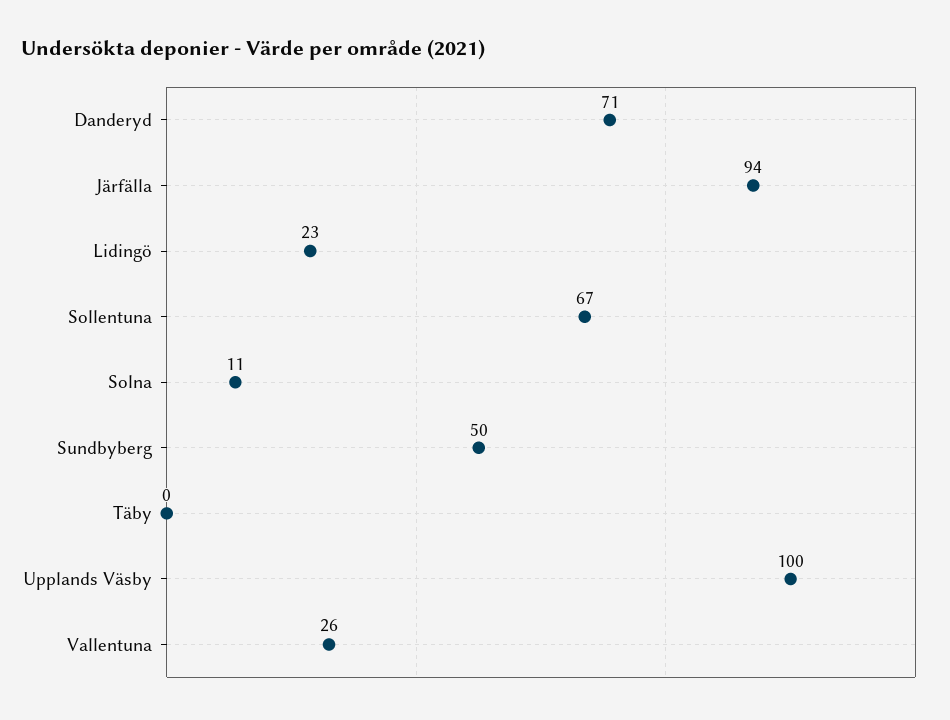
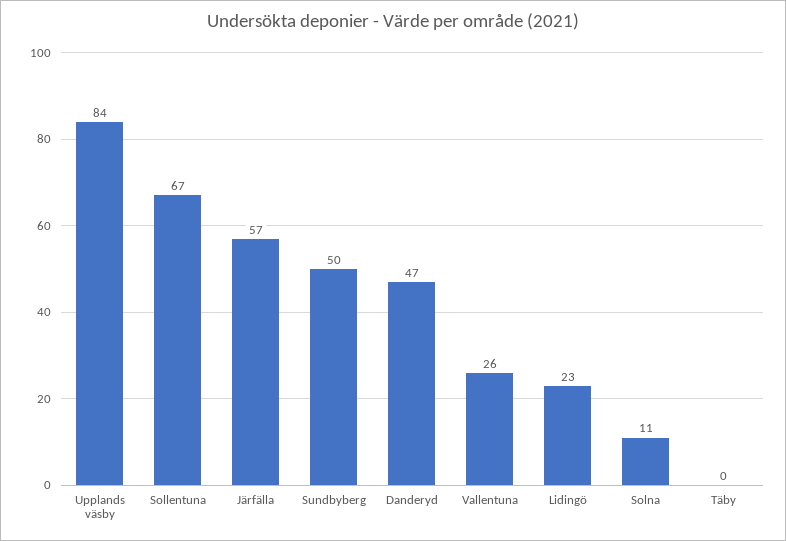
Danderyd: 71 -> 47
Järfälla: 94 -> 57
Upplands Väsby: 100 -> 84

